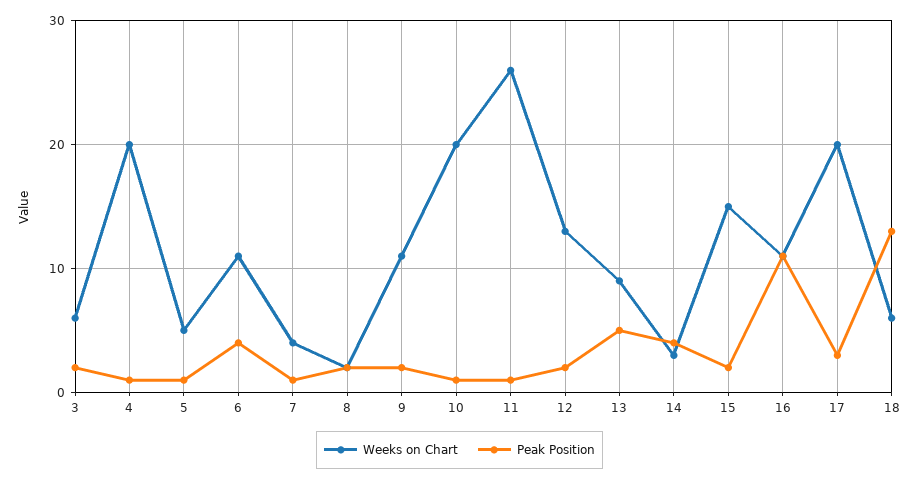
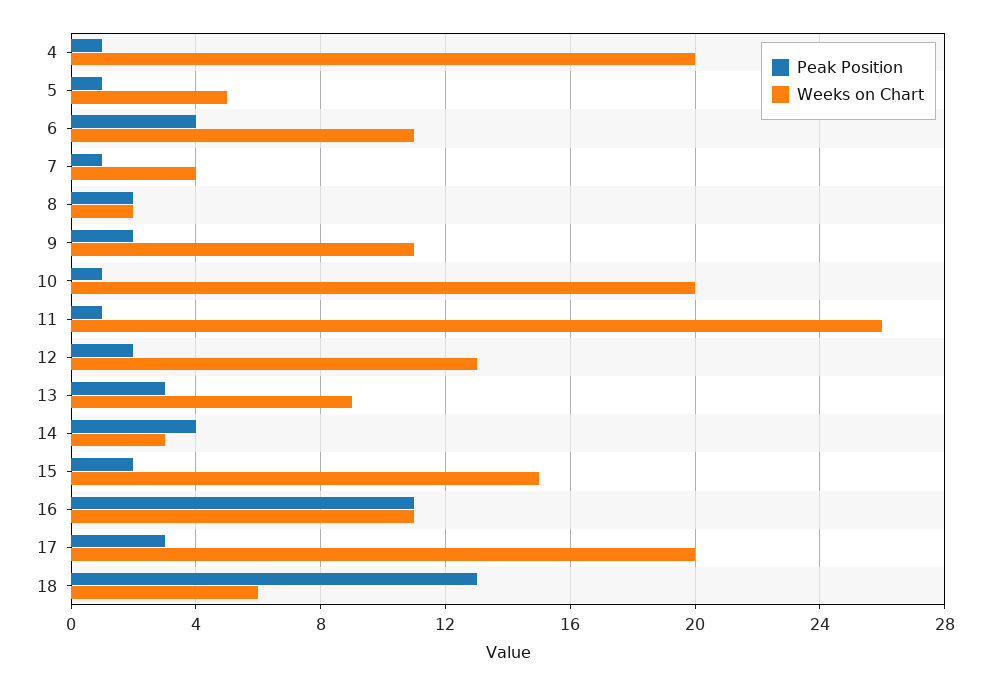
Weeks on Chart, 3: 6 -> none
Peak Position, 3: 2 -> none
Peak Position, 13: 5 -> 3

